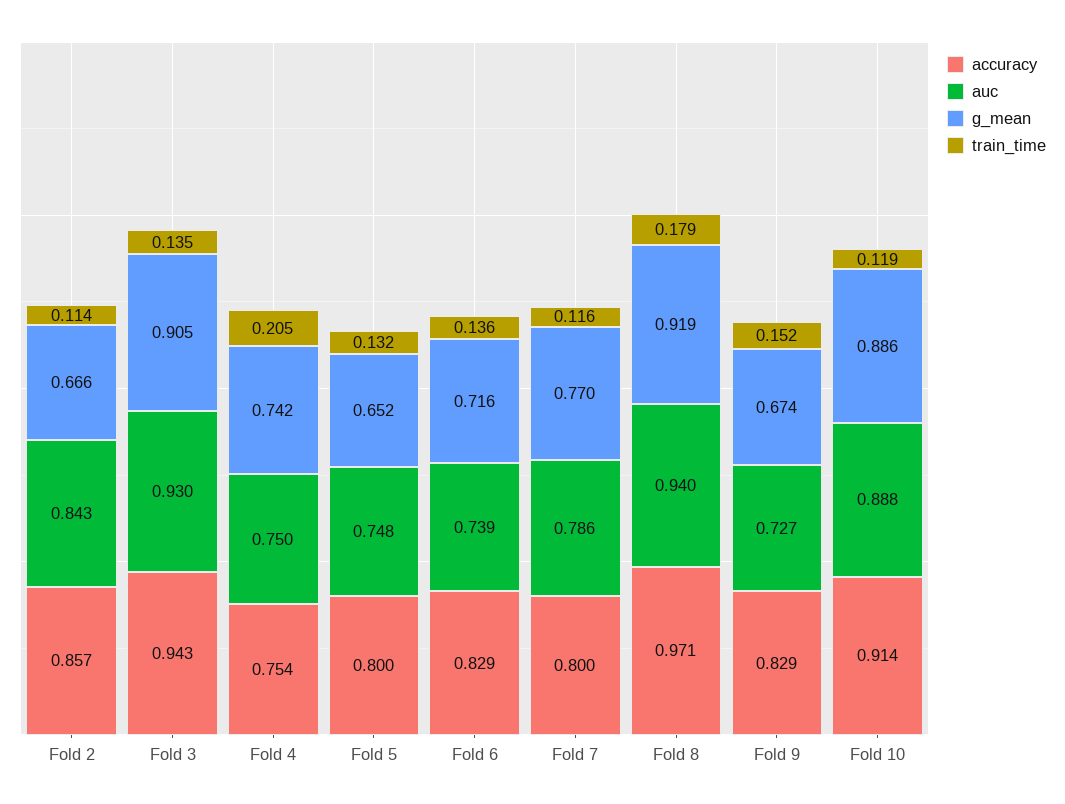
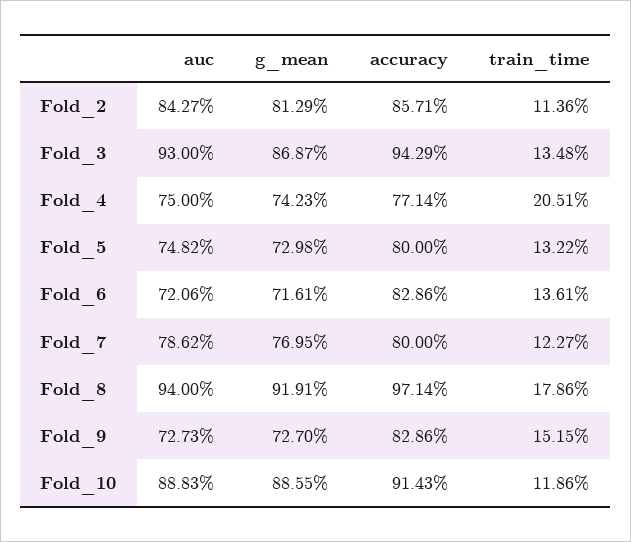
g_mean, Fold 2: 0.666 -> 0.8129
g_mean, Fold 3: 0.905 -> 0.8687
accuracy, Fold 4: 0.754 -> 0.7714
g_mean, Fold 5: 0.652 -> 0.7298
auc, Fold 6: 0.739 -> 0.7206
train_time, Fold 7: 0.116 -> 0.1227
g_mean, Fold 9: 0.674 -> 0.727

